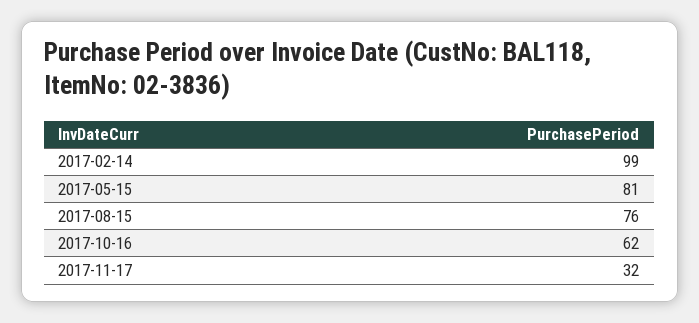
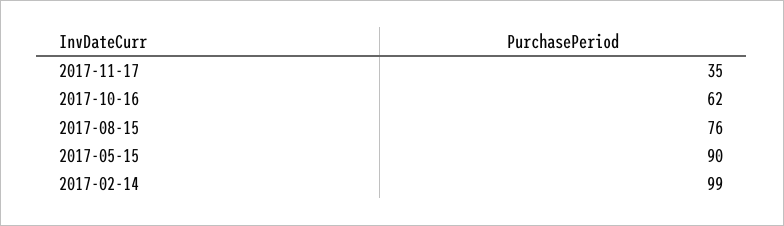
2017-05-15: 81 -> 90
2017-11-17: 32 -> 35

